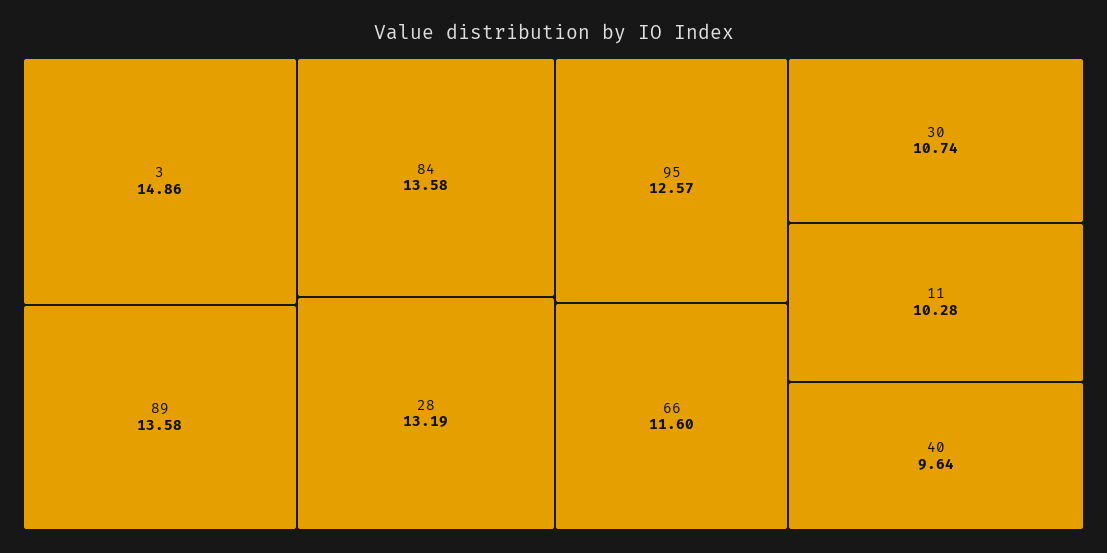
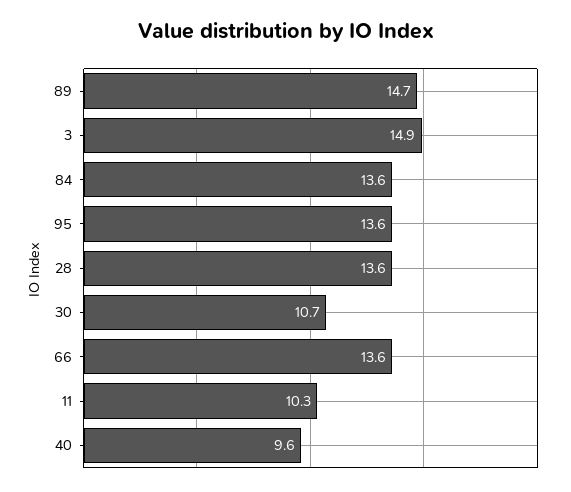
89: 13.58 -> 14.7
28: 13.19 -> 13.6
95: 12.57 -> 13.6
66: 11.6 -> 13.6

